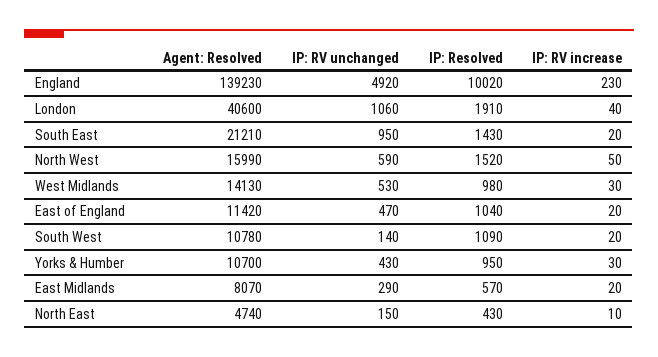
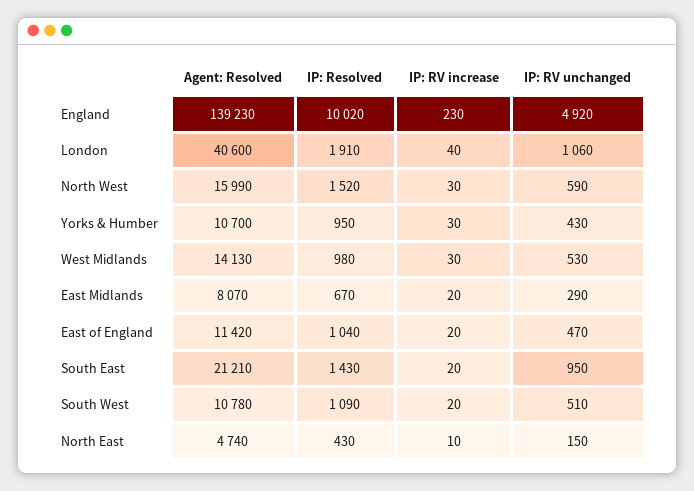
IP: RV increase, North West: 50 -> 30
IP: RV unchanged, South West: 140 -> 510
IP: Resolved, East Midlands: 570 -> 670

